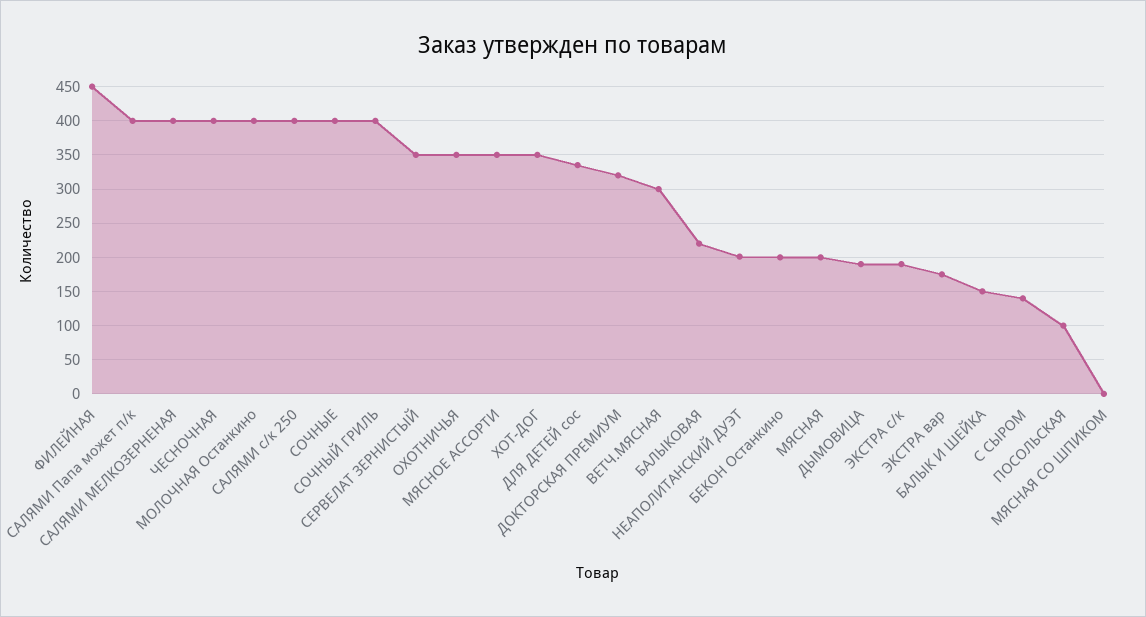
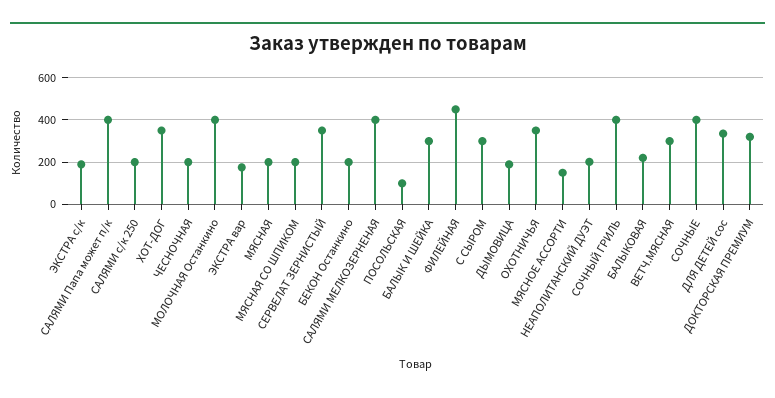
ЧЕСНОЧНАЯ: 400 -> 200
САЛЯМИ с/к 250: 400 -> 200
МЯСНОЕ АССОРТИ: 350 -> 150
БАЛЫК И ШЕЙКА: 150 -> 300
С СЫРОМ: 140 -> 300
МЯСНАЯ СО ШПИКОМ: 0 -> 200

